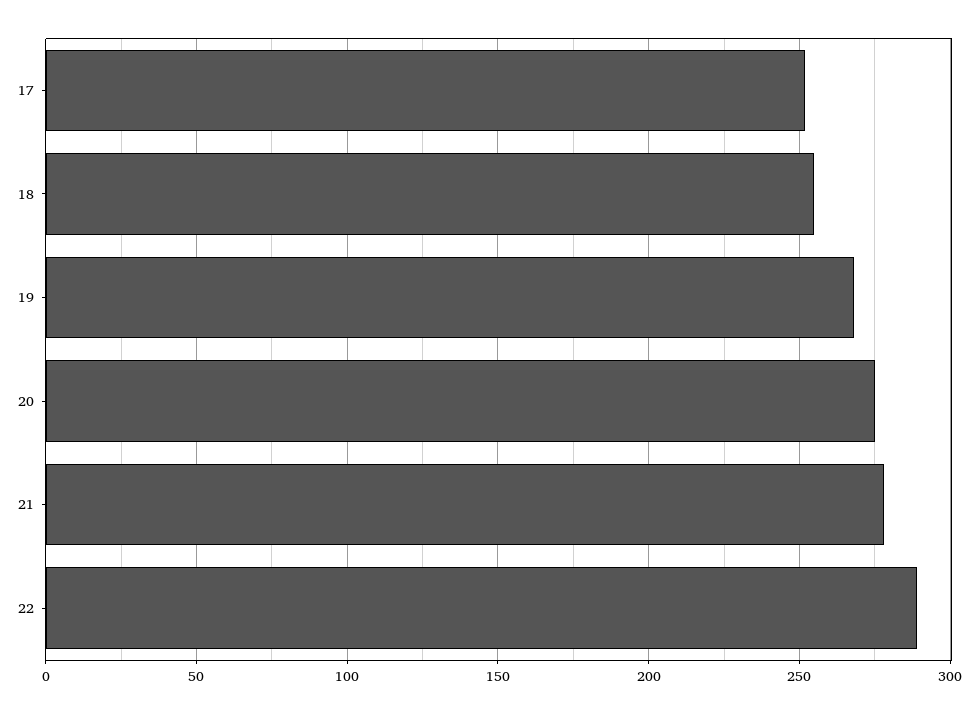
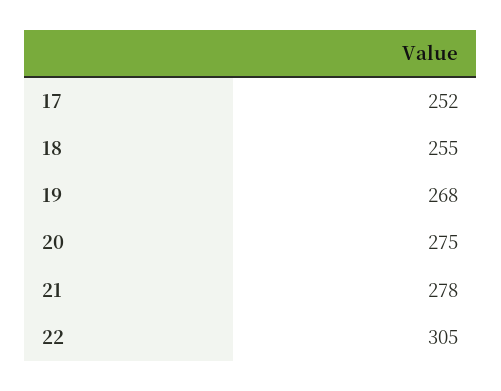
22: 290 -> 305

